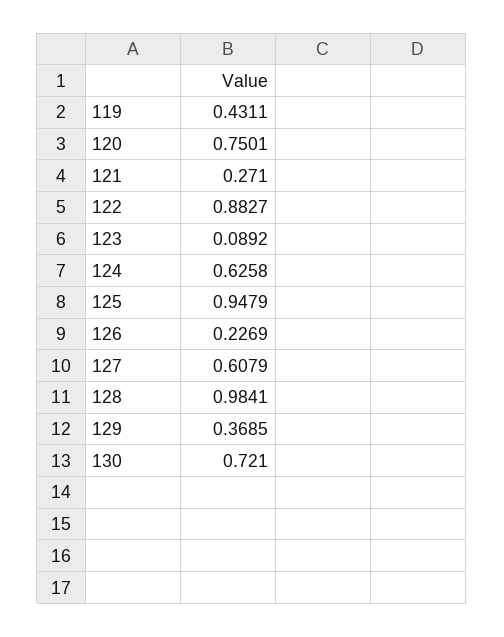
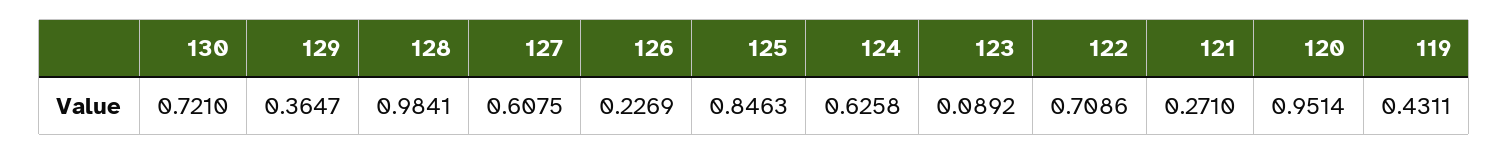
120: 0.7501 -> 0.9514
122: 0.8827 -> 0.7086
125: 0.9479 -> 0.8463
127: 0.6079 -> 0.6075
129: 0.3685 -> 0.3647

